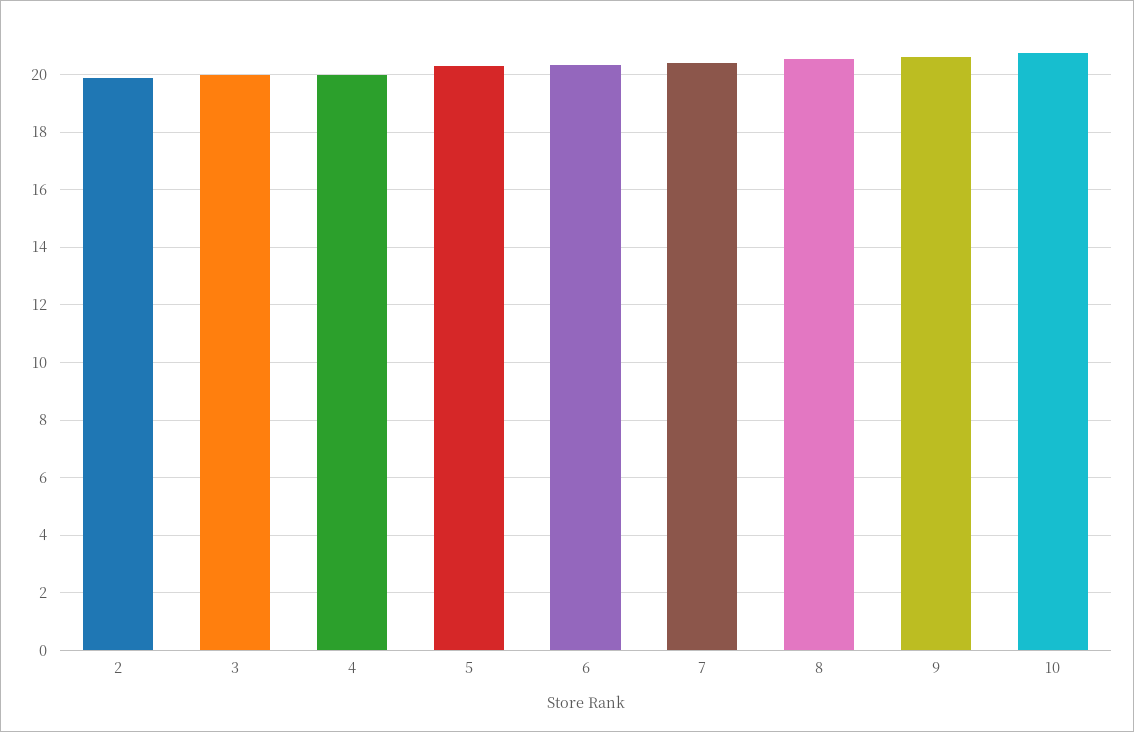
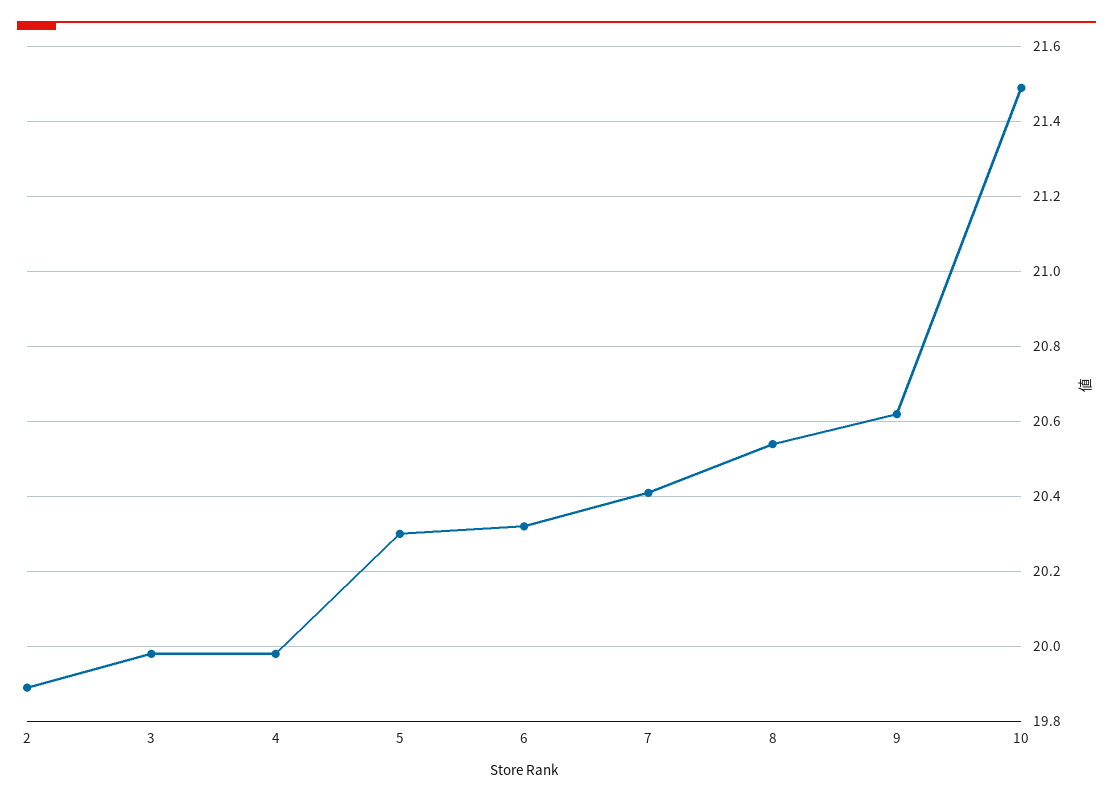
10: 20.75 -> 21.5

